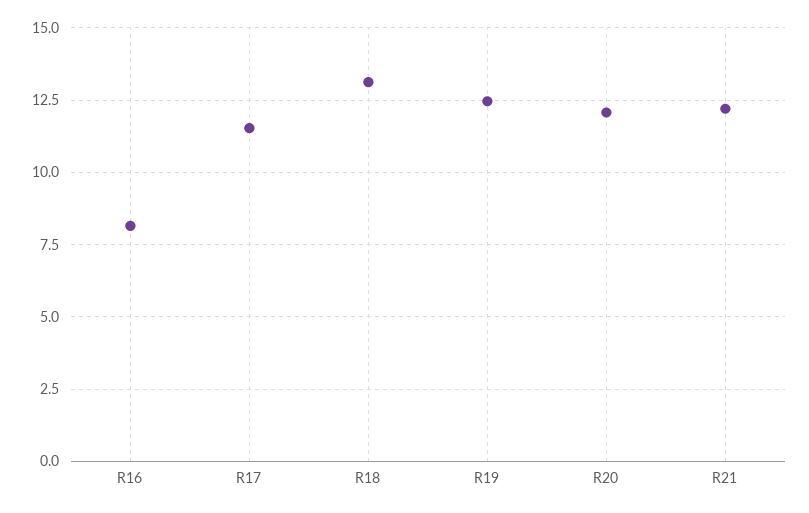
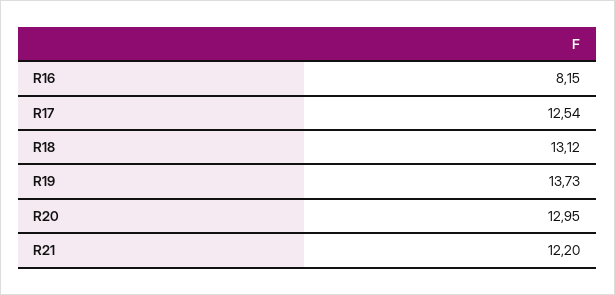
R17: 11.5 -> 12.54
R19: 12.5 -> 13.73
R20: 12 -> 12.95

